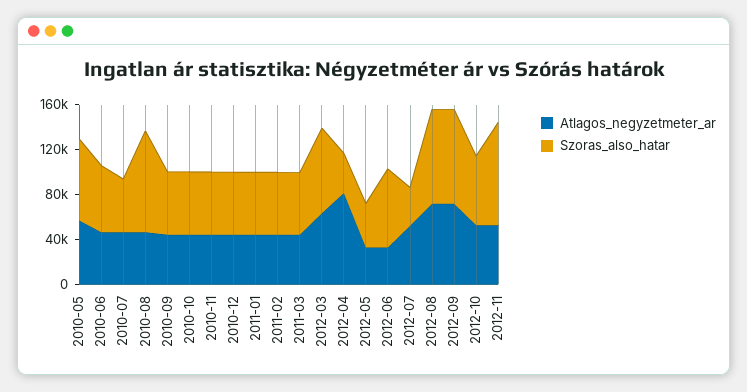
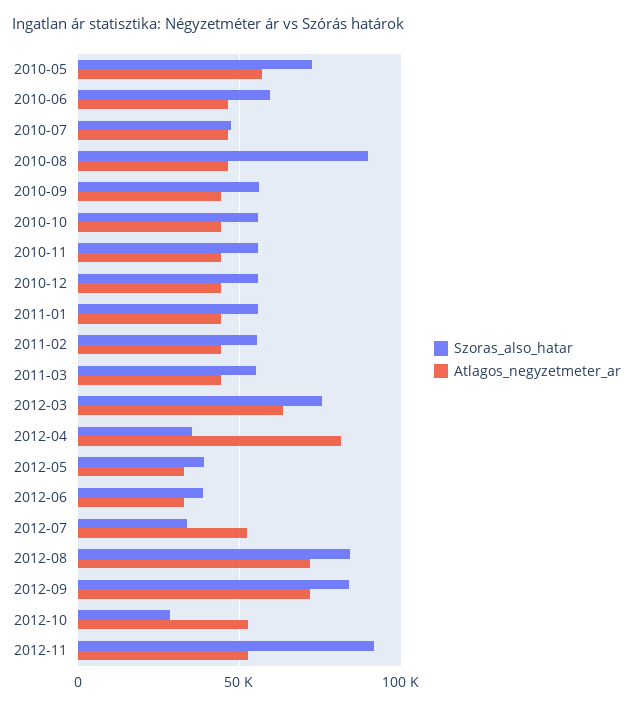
Szoras_also_hatar, 2012-06: 70000 -> 40000
Szoras_also_hatar, 2012-10: 60000 -> 30000

